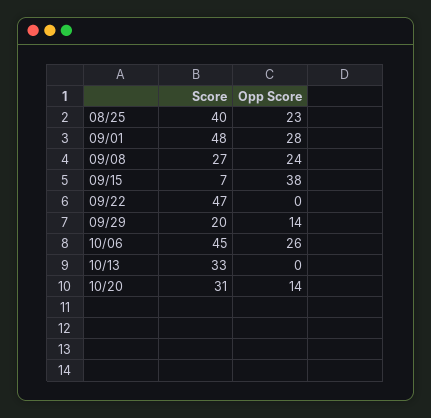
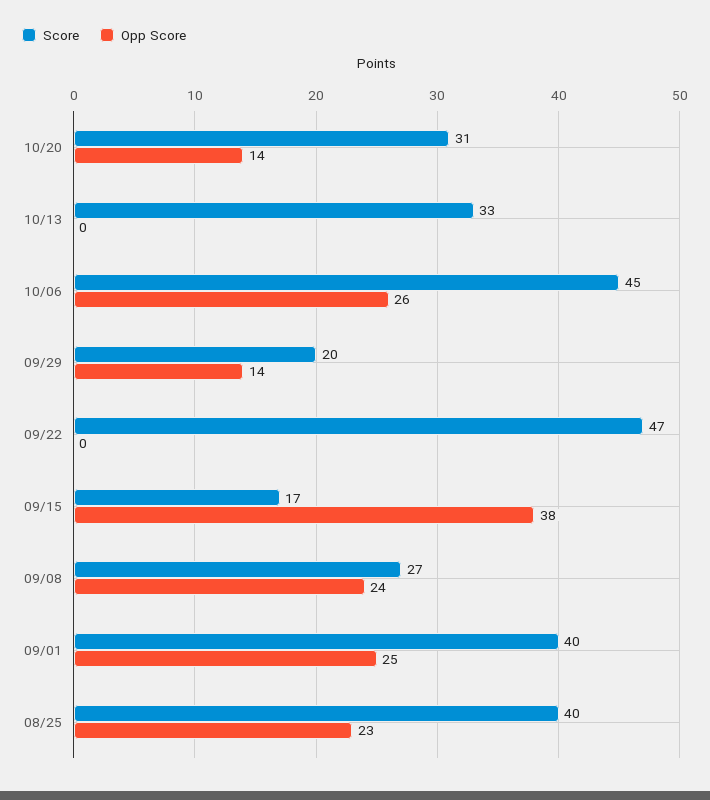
Score, 09/01: 48 -> 40
Opp Score, 09/01: 28 -> 25
Score, 09/15: 7 -> 17

